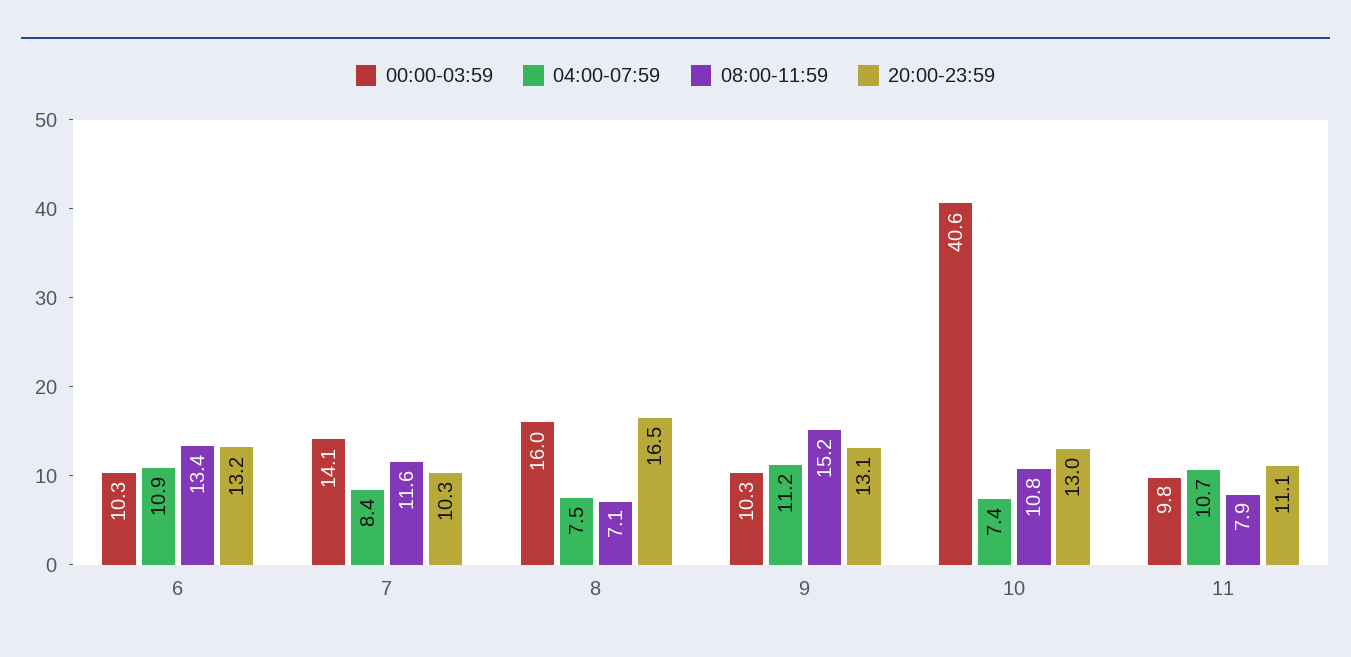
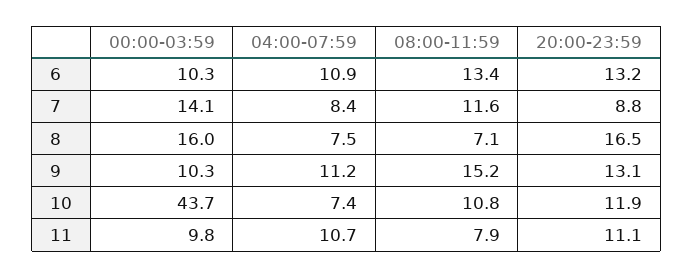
20:00-23:59, 7: 10.3 -> 8.8
00:00-03:59, 10: 40.6 -> 43.7
20:00-23:59, 10: 13 -> 11.9

